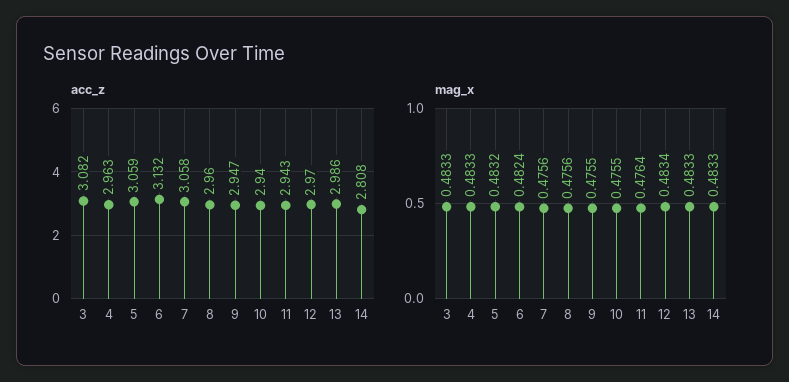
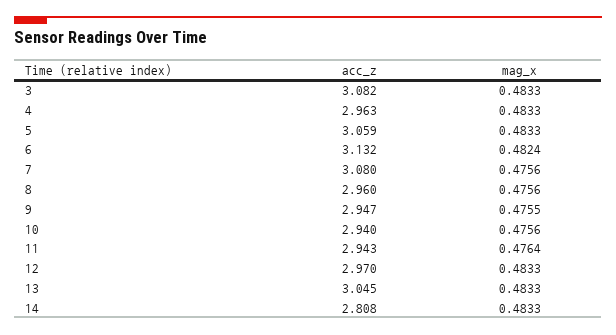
acc_z, 7: 3.058 -> 3.08
acc_z, 13: 2.986 -> 3.045
mag_x, 5: 0.4832 -> 0.4833
mag_x, 10: 0.4755 -> 0.4756
mag_x, 12: 0.4834 -> 0.4833

